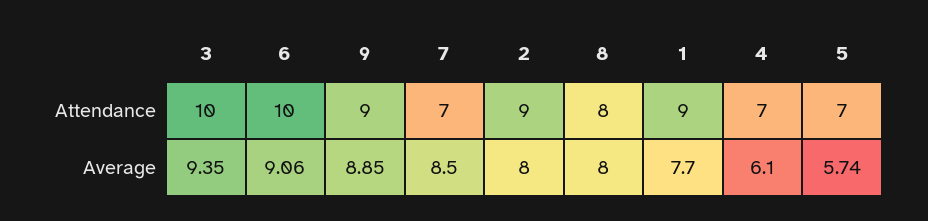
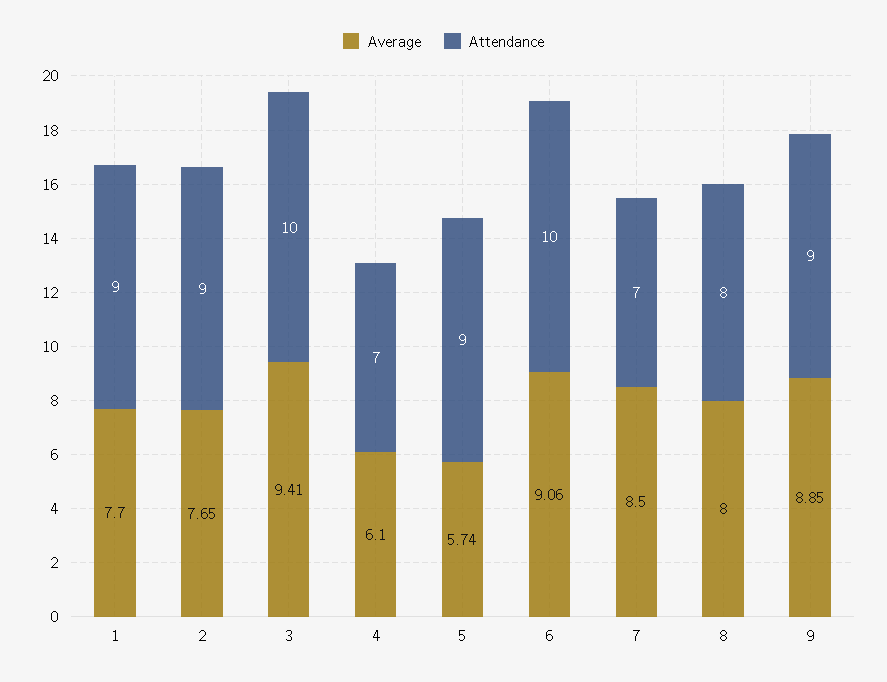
Attendance, 5: 7 -> 9
Average, 3: 9.35 -> 9.41
Average, 2: 8 -> 7.65

